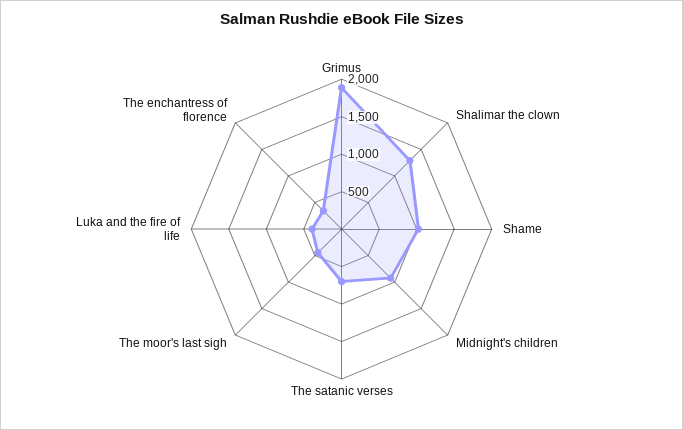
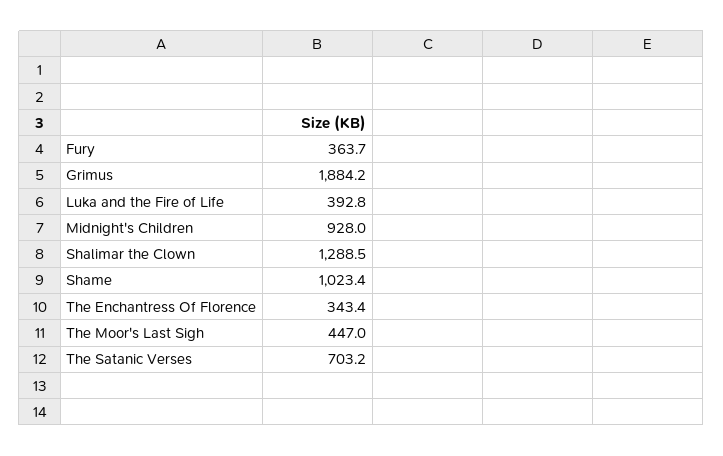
Fury: none -> 363.7

